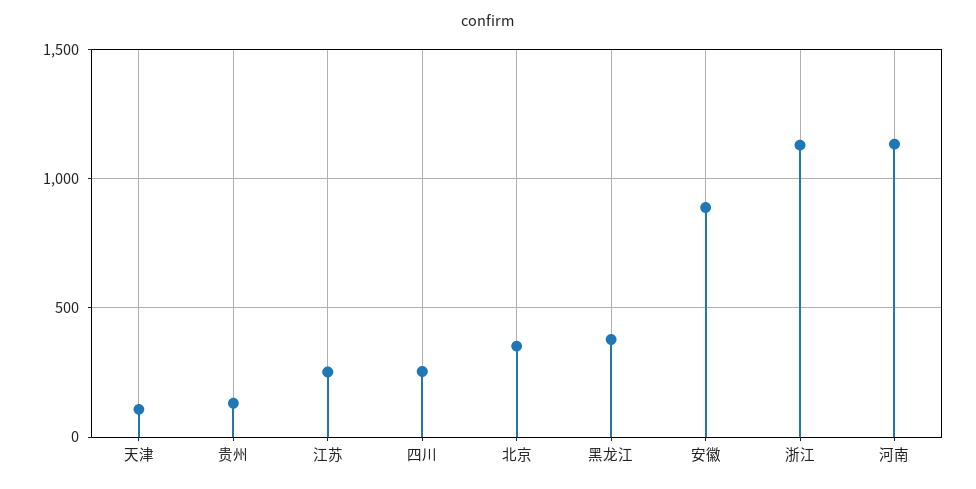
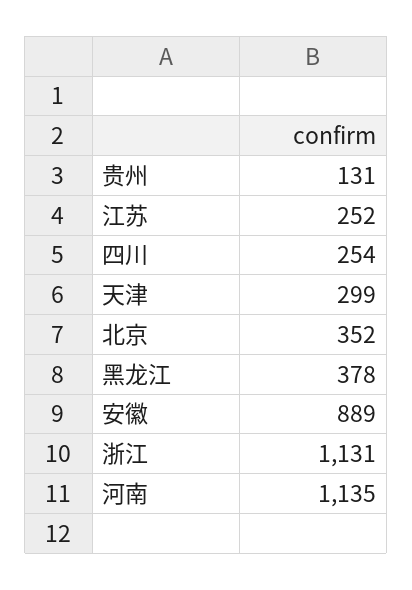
天津: 100 -> 299

